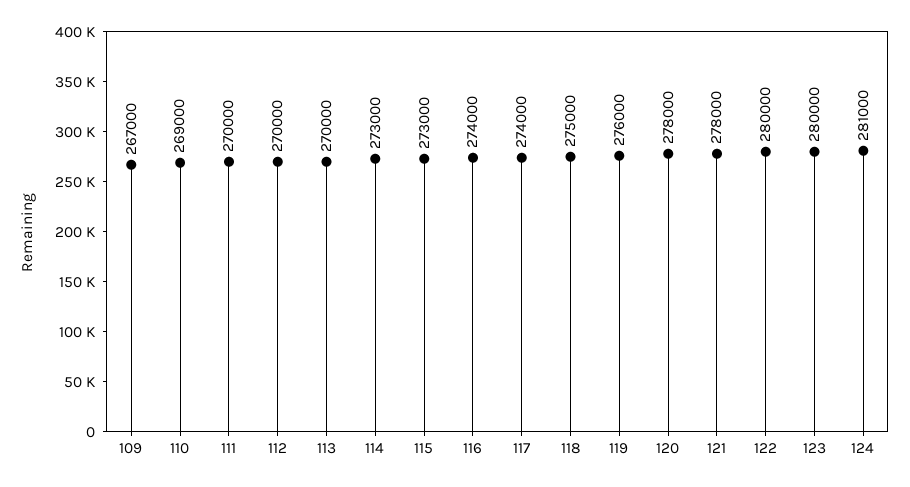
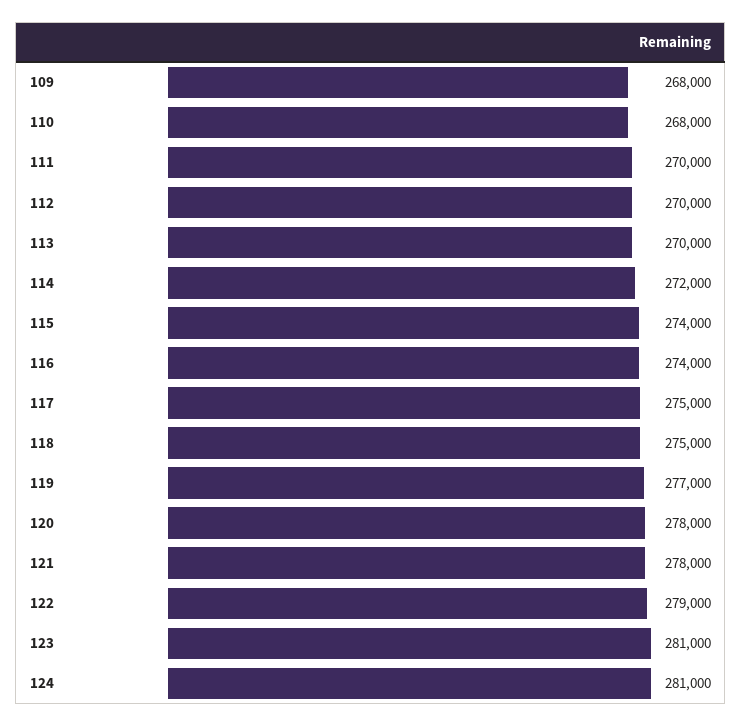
109: 267000 -> 268000
110: 269000 -> 268000
114: 273000 -> 272000
115: 273000 -> 274000
117: 274000 -> 275000
119: 276000 -> 277000
122: 280000 -> 279000
123: 280000 -> 281000

